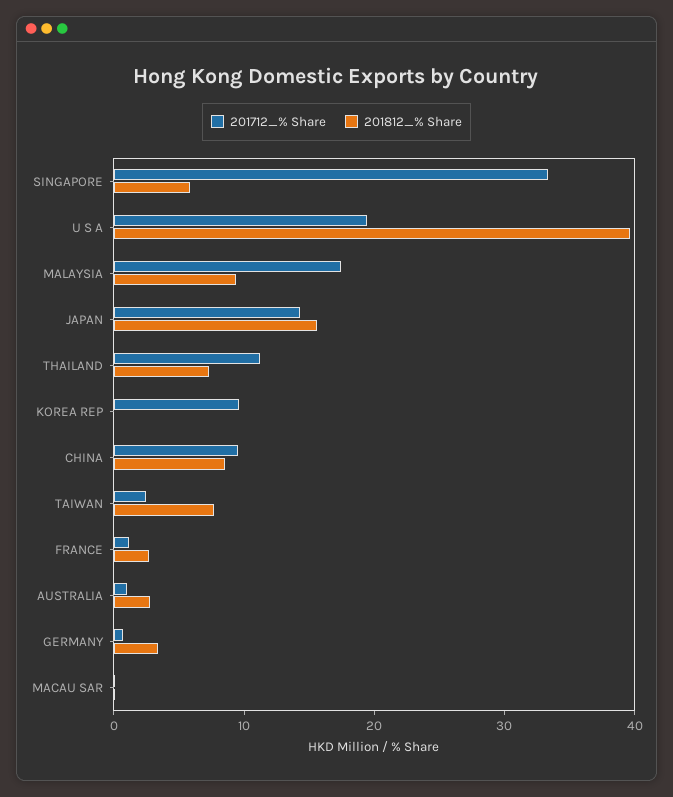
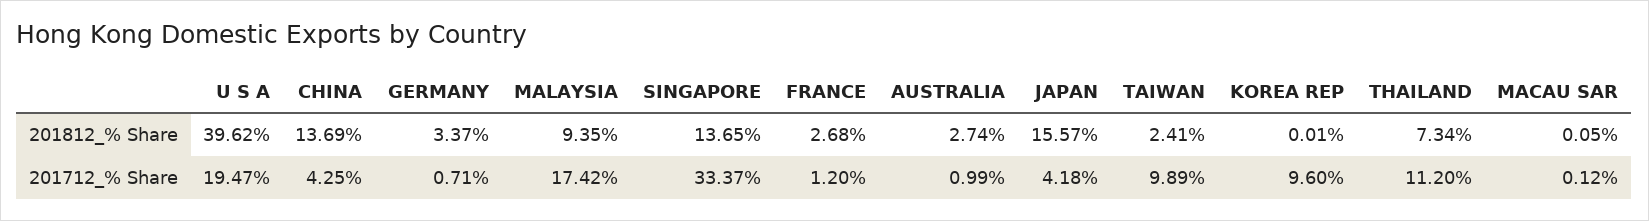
201812_% Share, SINGAPORE: 6 -> 13.65
201712_% Share, JAPAN: 14 -> 4.18
201712_% Share, CHINA: 10 -> 4.25
201812_% Share, CHINA: 8 -> 13.69
201712_% Share, TAIWAN: 2 -> 9.89
201812_% Share, TAIWAN: 8 -> 2.41

